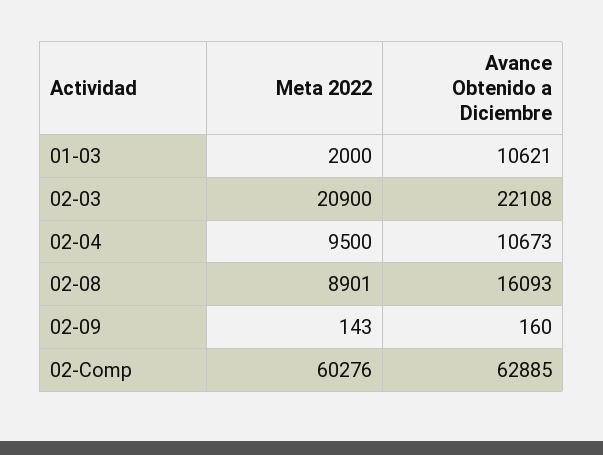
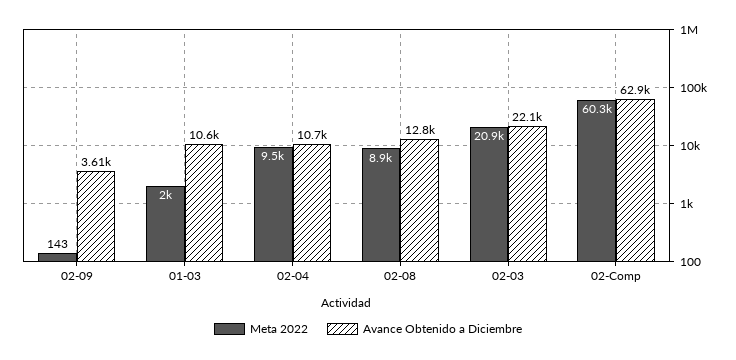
Avance Obtenido a Diciembre, 02-08: 16093 -> 12800
Avance Obtenido a Diciembre, 02-09: 160 -> 3610

